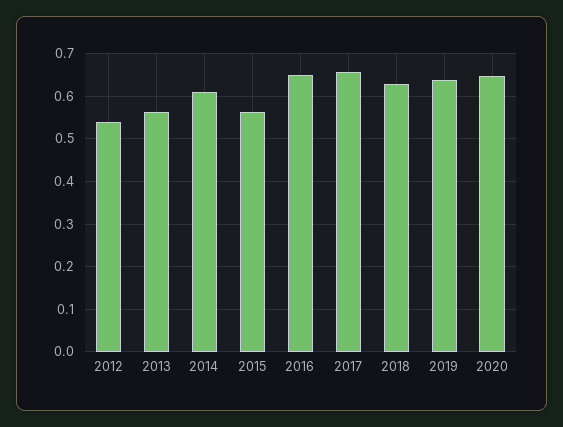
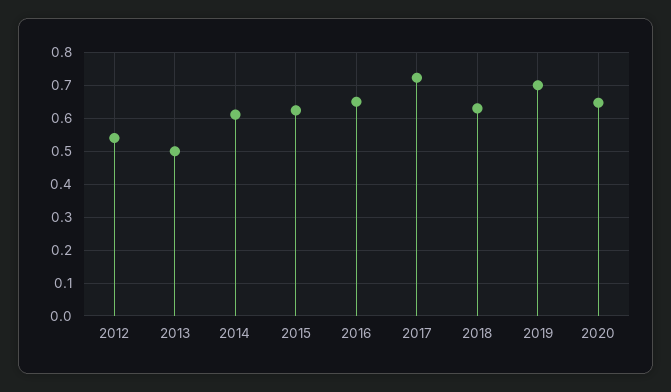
2013: 0.56 -> 0.5
2015: 0.56 -> 0.62
2017: 0.66 -> 0.72
2019: 0.64 -> 0.7

